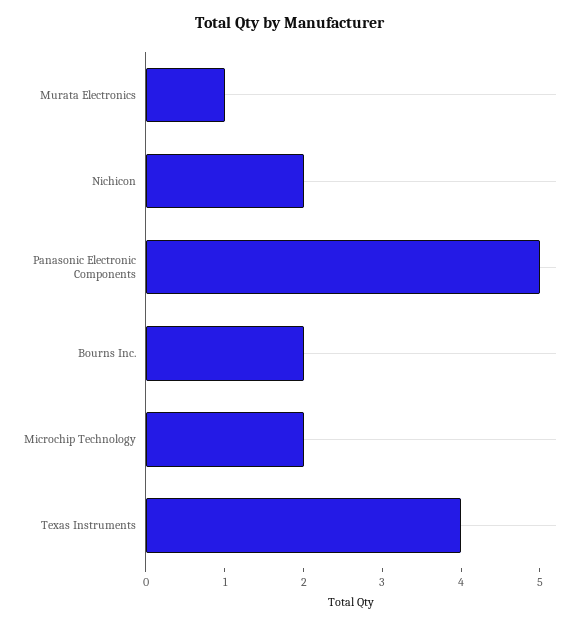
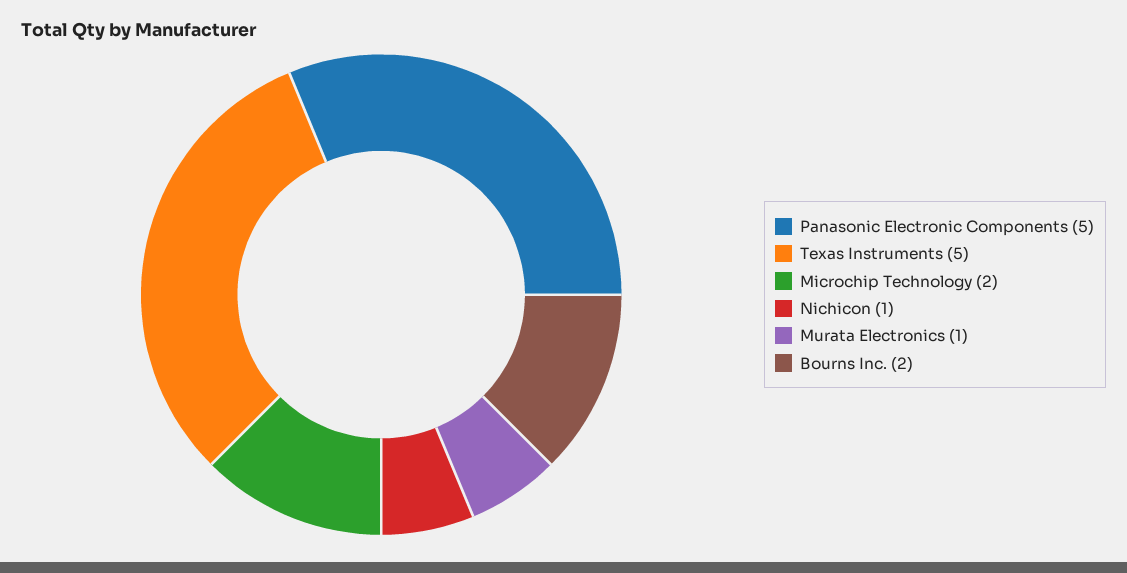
Nichicon: 2 -> 1
Texas Instruments: 4 -> 5

